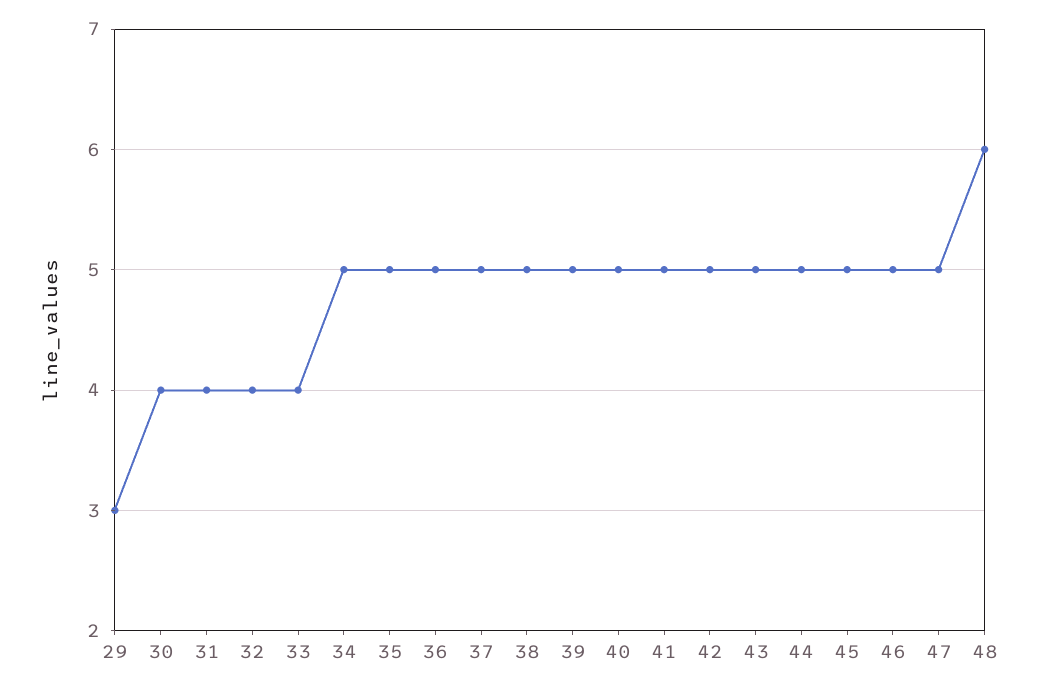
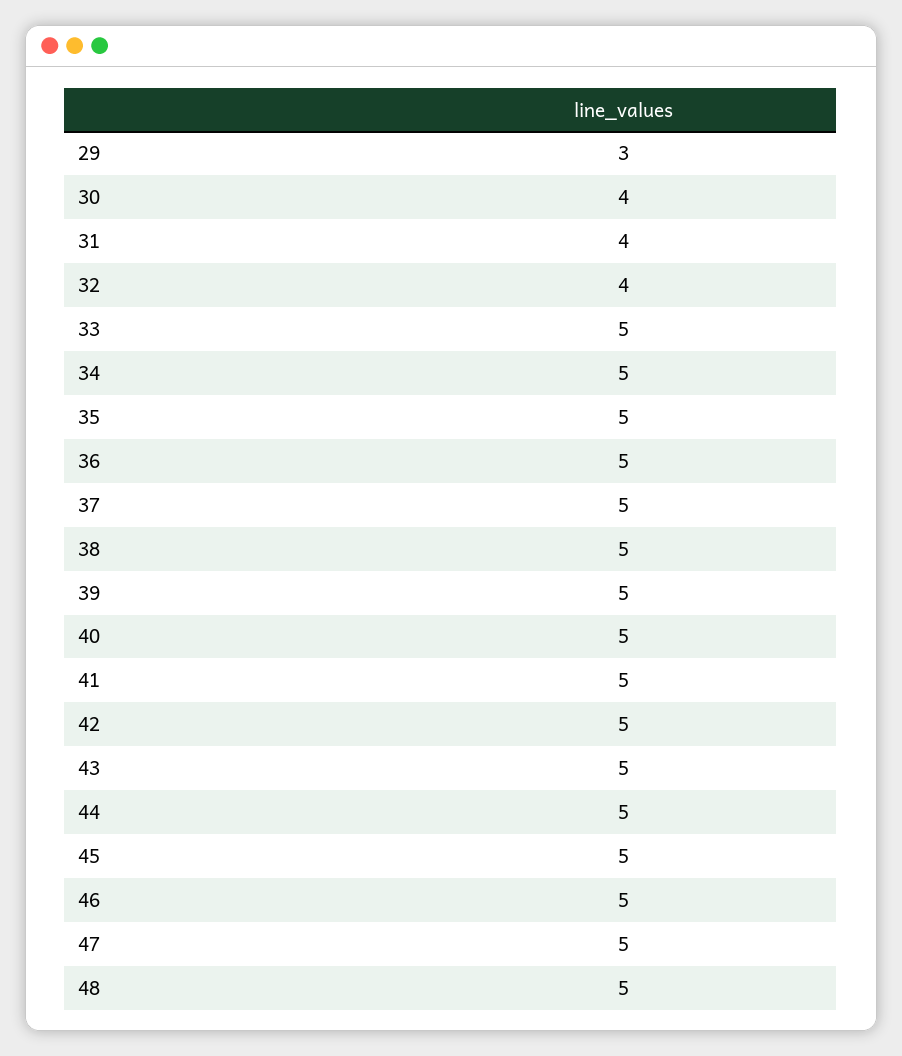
33: 4 -> 5
48: 6 -> 5

